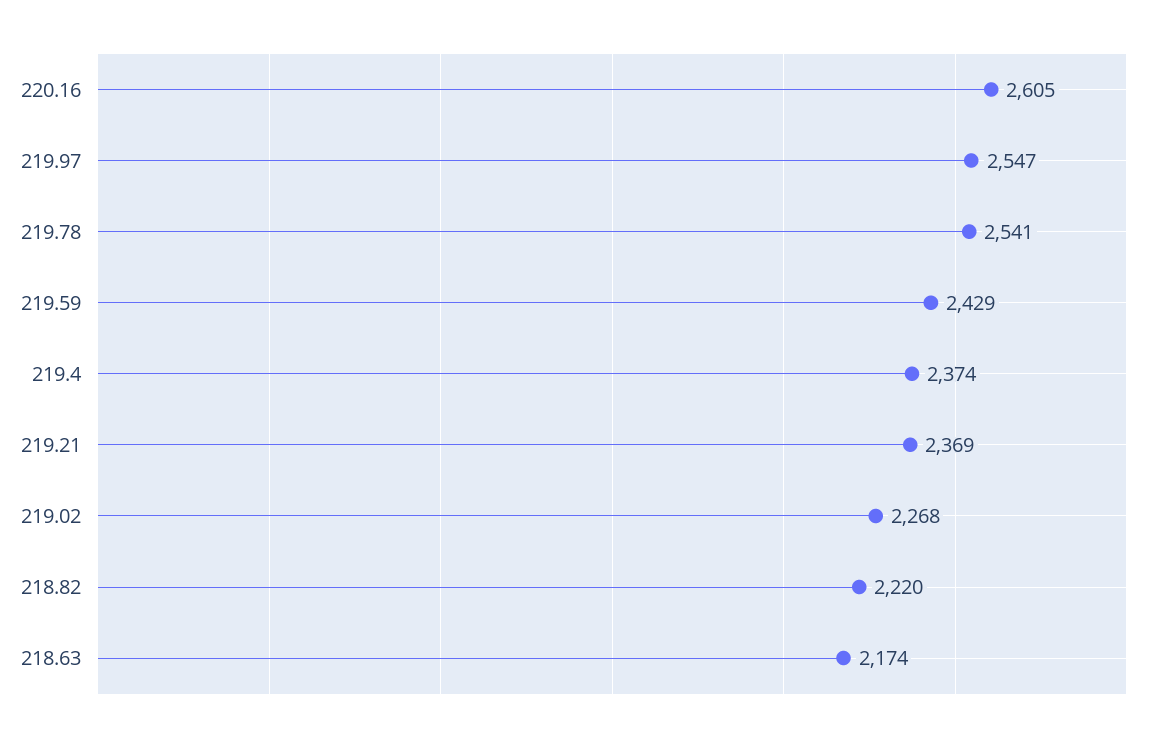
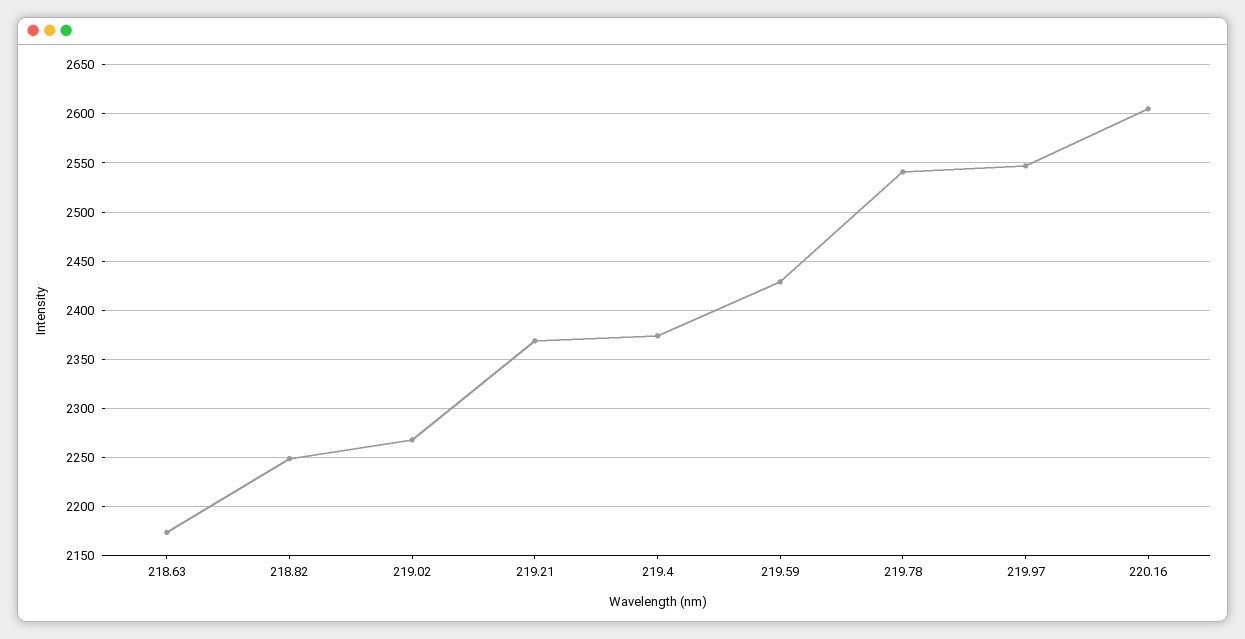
218.82: 2220 -> 2250

